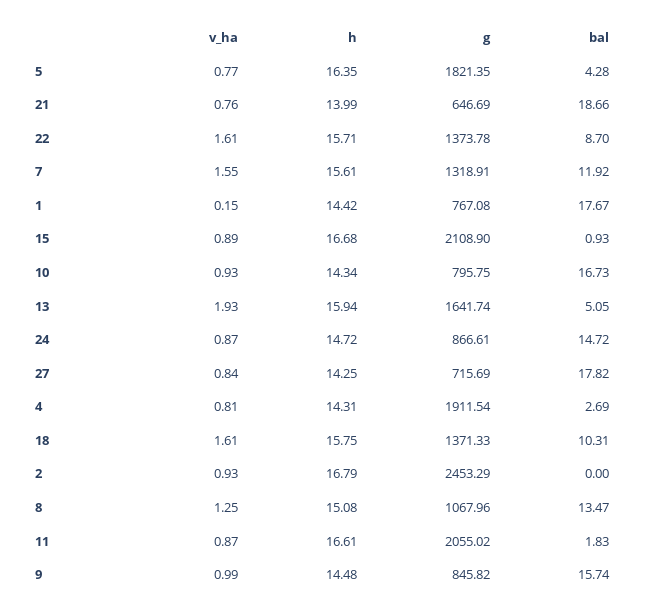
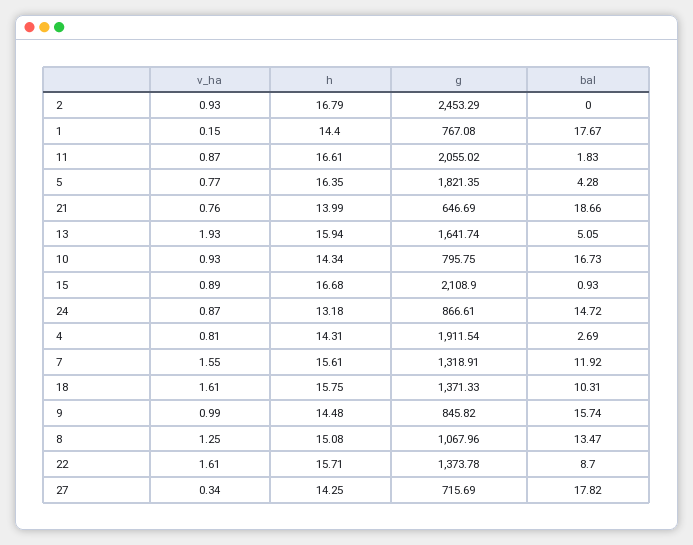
h, 1: 14.42 -> 14.4
h, 24: 14.72 -> 13.18
v_ha, 27: 0.84 -> 0.34

